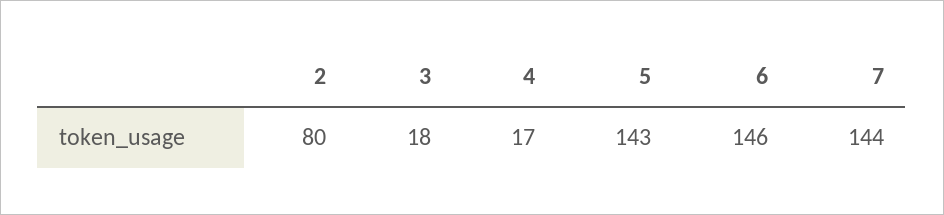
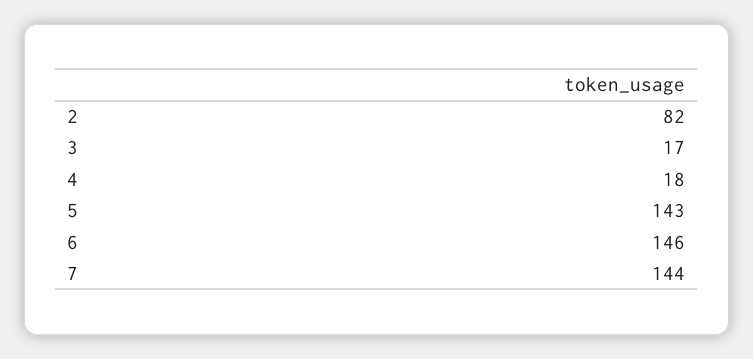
2: 80 -> 82
3: 18 -> 17
4: 17 -> 18

